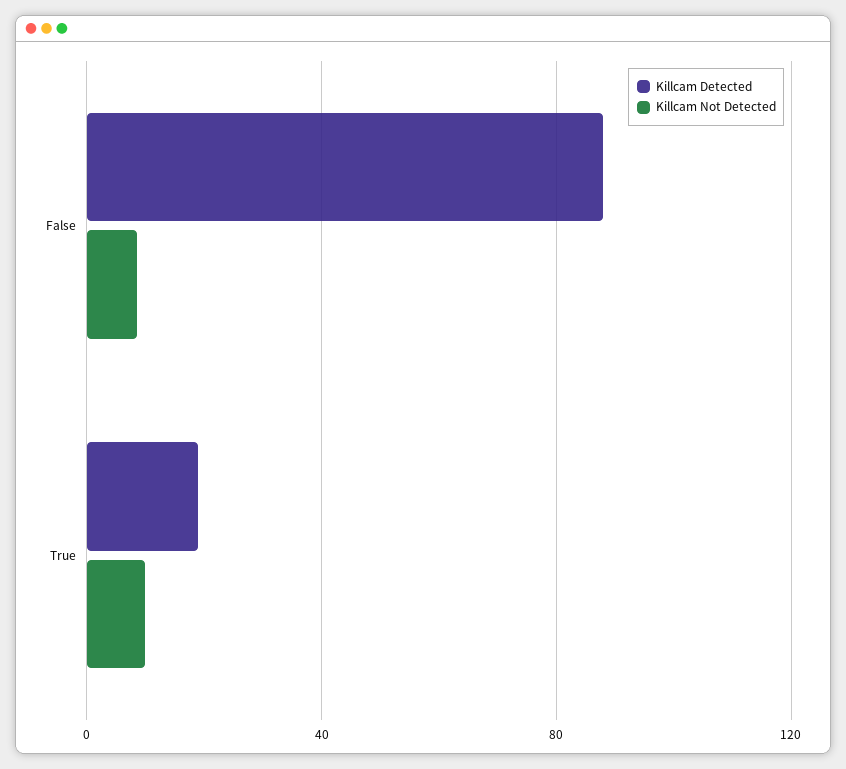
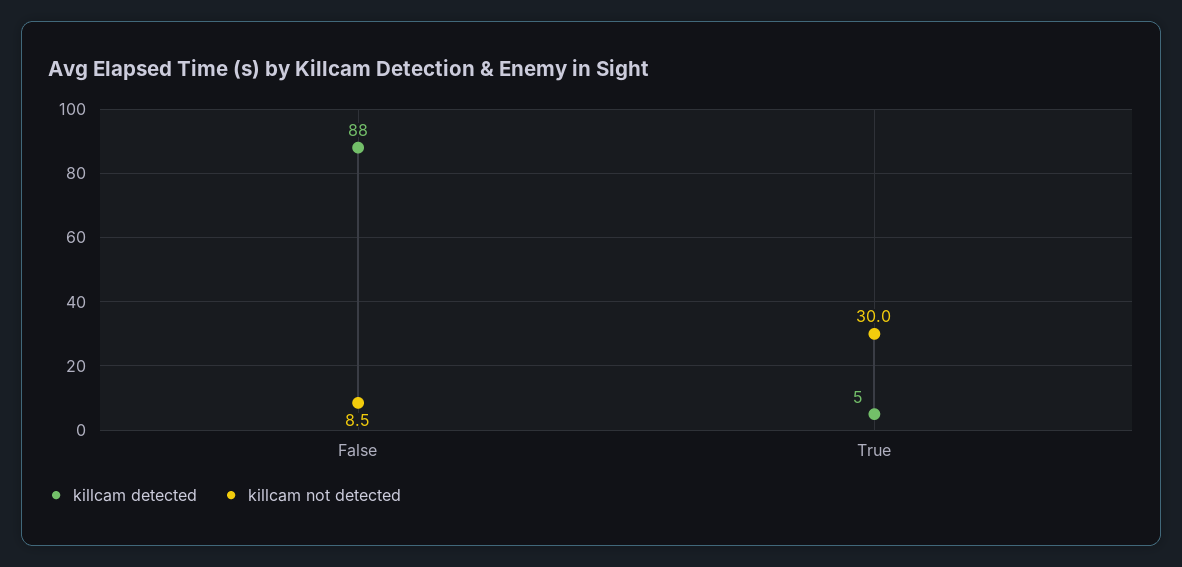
Killcam Detected, True: 20 -> 5
Killcam Not Detected, True: 10 -> 30

